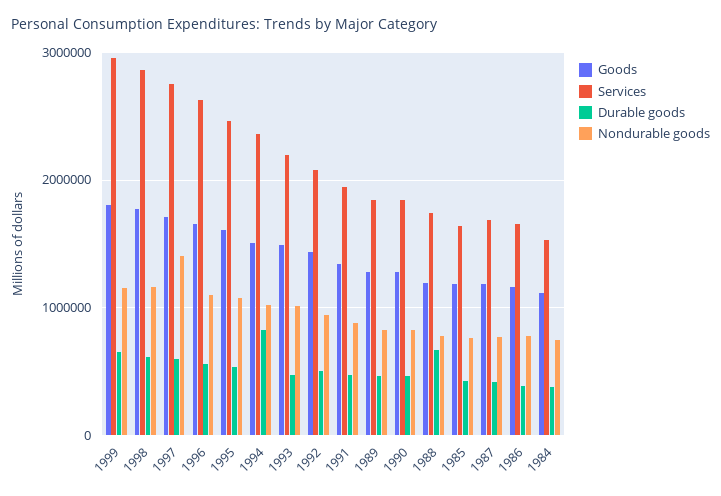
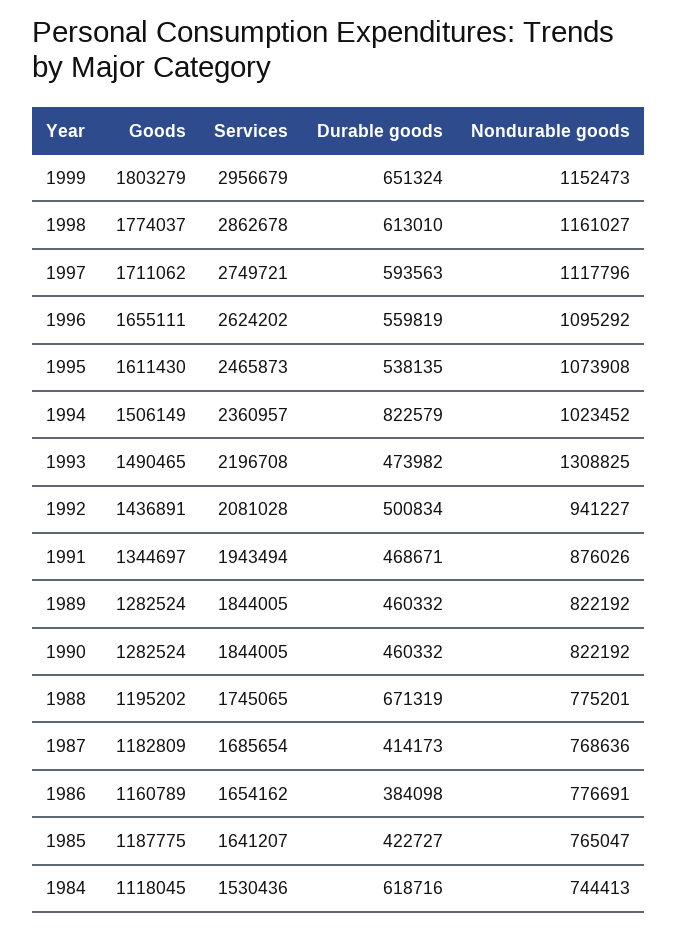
Nondurable goods, 1997: 1400000 -> 1117796
Nondurable goods, 1993: 1000000 -> 1308825
Durable goods, 1984: 400000 -> 618716

